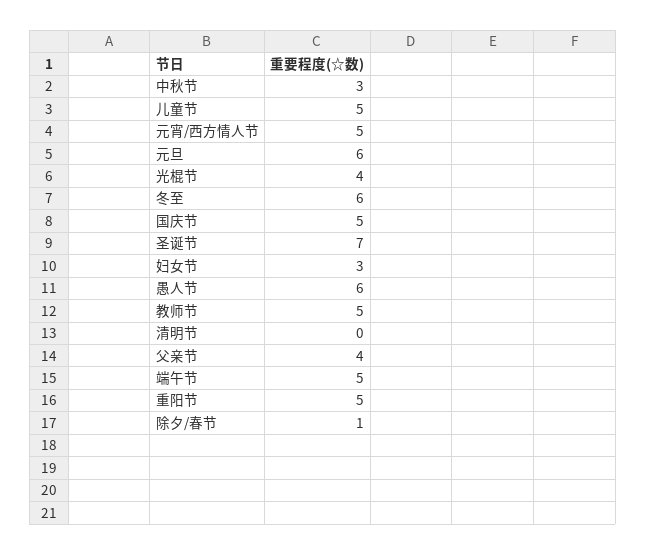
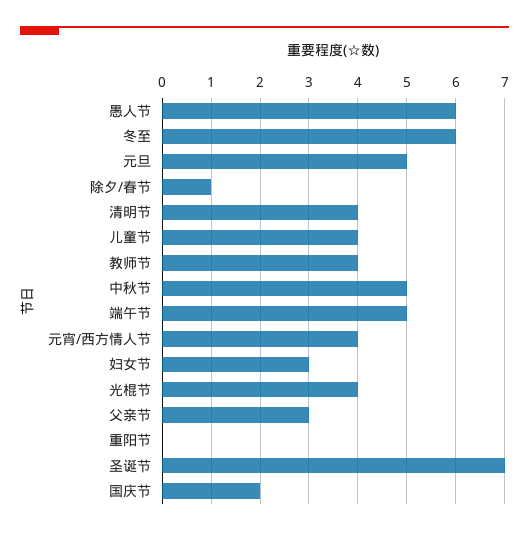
中秋节: 3 -> 5
儿童节: 5 -> 4
元宵/西方情人节: 5 -> 4
元旦: 6 -> 5
国庆节: 5 -> 2
教师节: 5 -> 4
清明节: 0 -> 4
父亲节: 4 -> 3
重阳节: 5 -> 0

